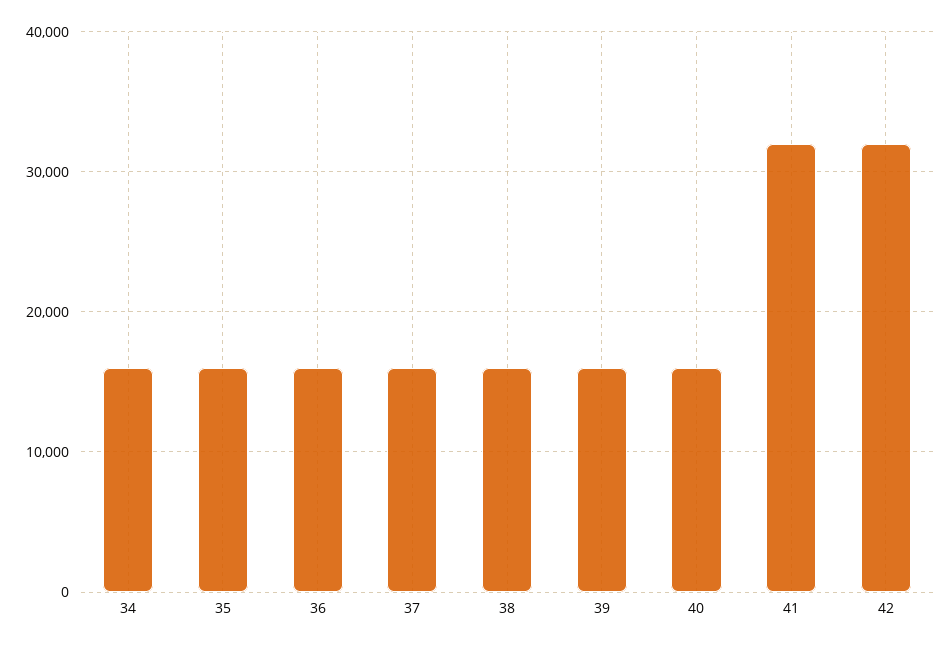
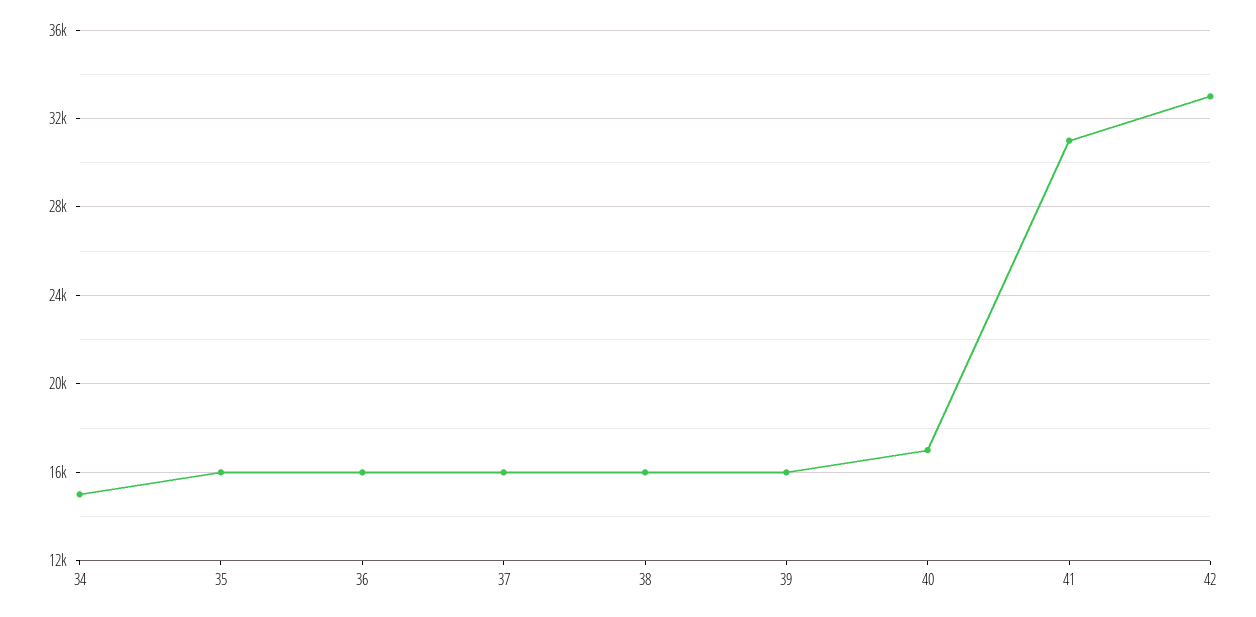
34: 16000 -> 15000
40: 16000 -> 17000
41: 32000 -> 31000
42: 32000 -> 33000

